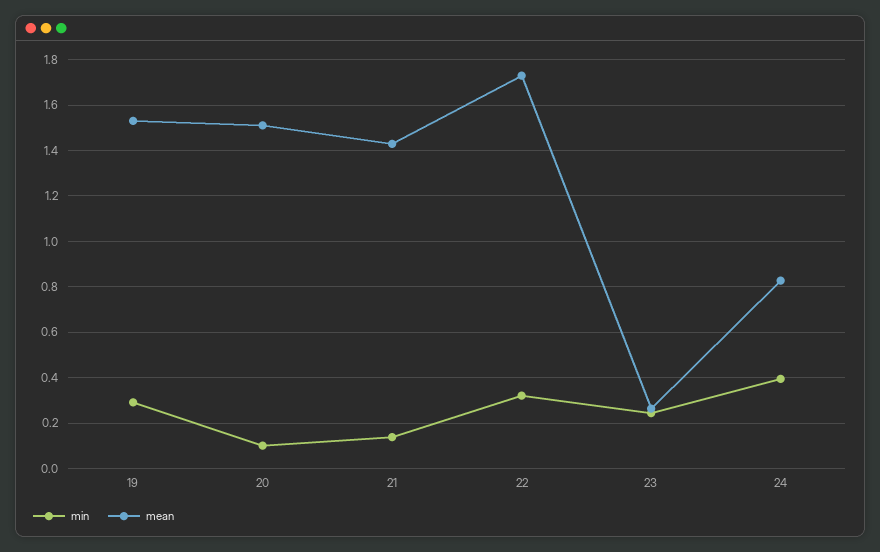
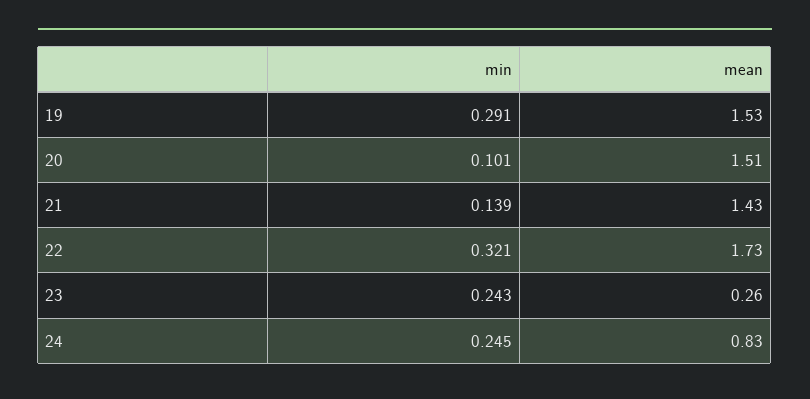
min, 24: 0.4 -> 0.245

